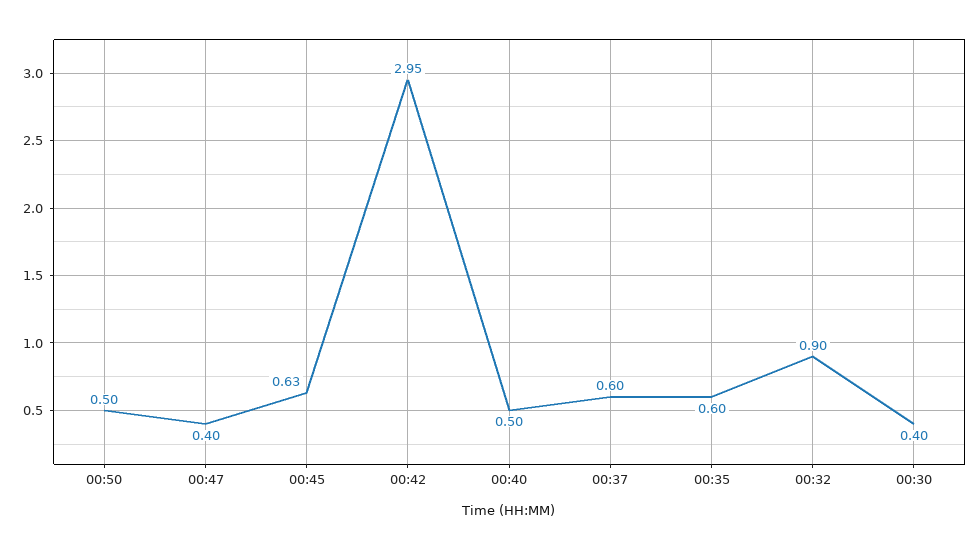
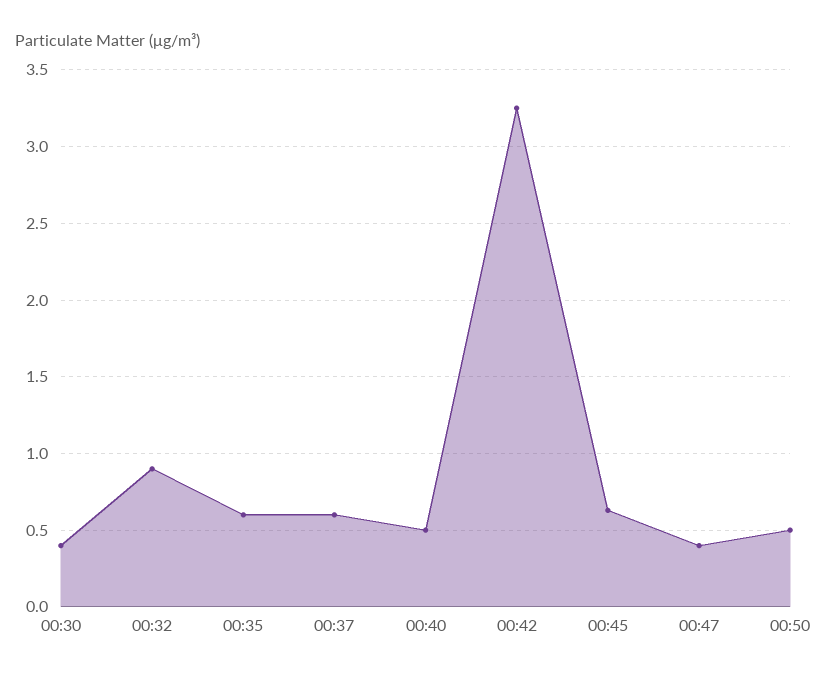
00:42: 2.95 -> 3.25

